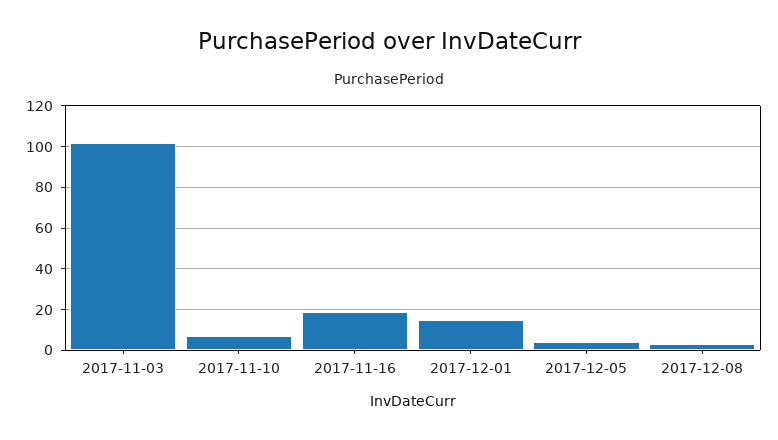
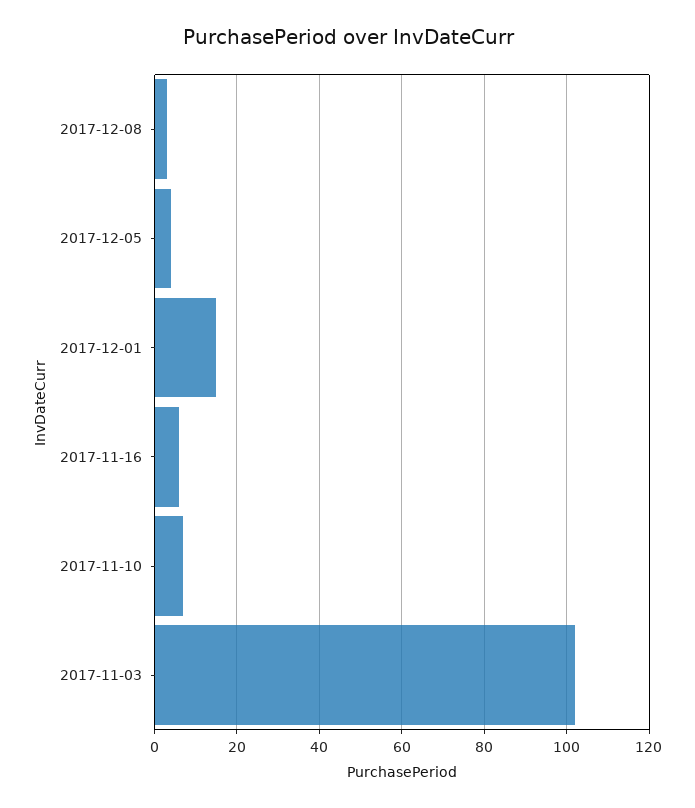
2017-11-16: 20 -> 5

